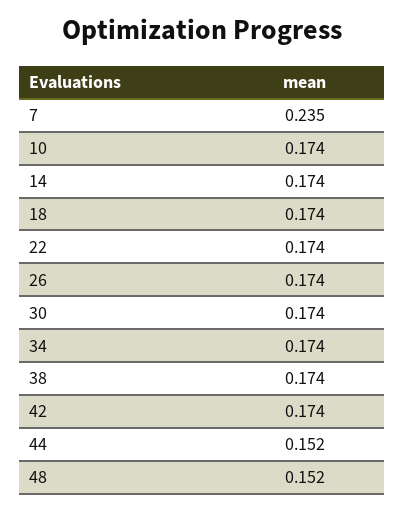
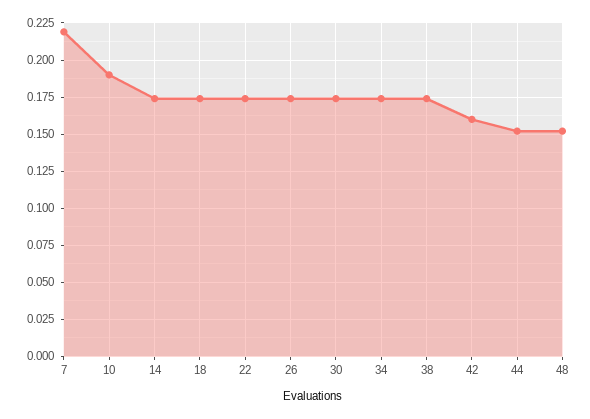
7: 0.235 -> 0.22
10: 0.174 -> 0.19
42: 0.174 -> 0.16

